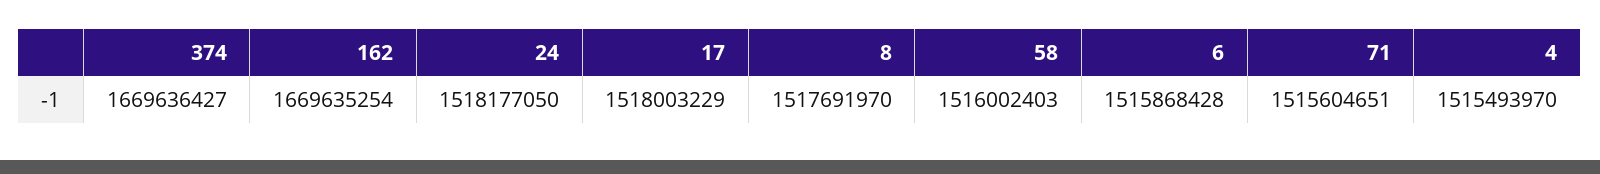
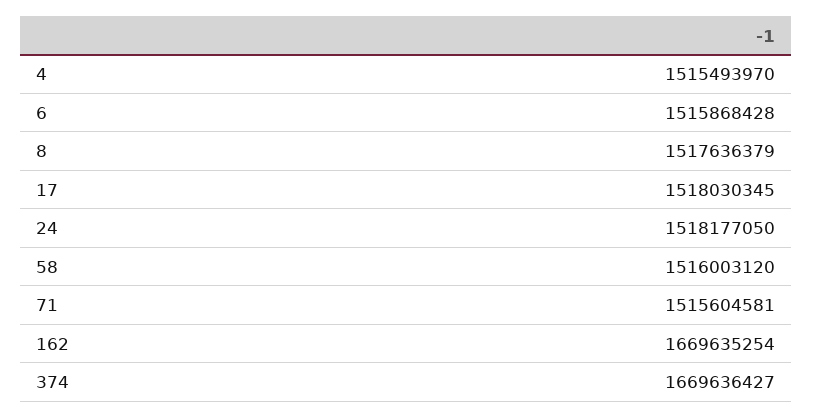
17: 1518003229 -> 1518030345
8: 1517691970 -> 1517636379
58: 1516002403 -> 1516003120
71: 1515604651 -> 1515604581

